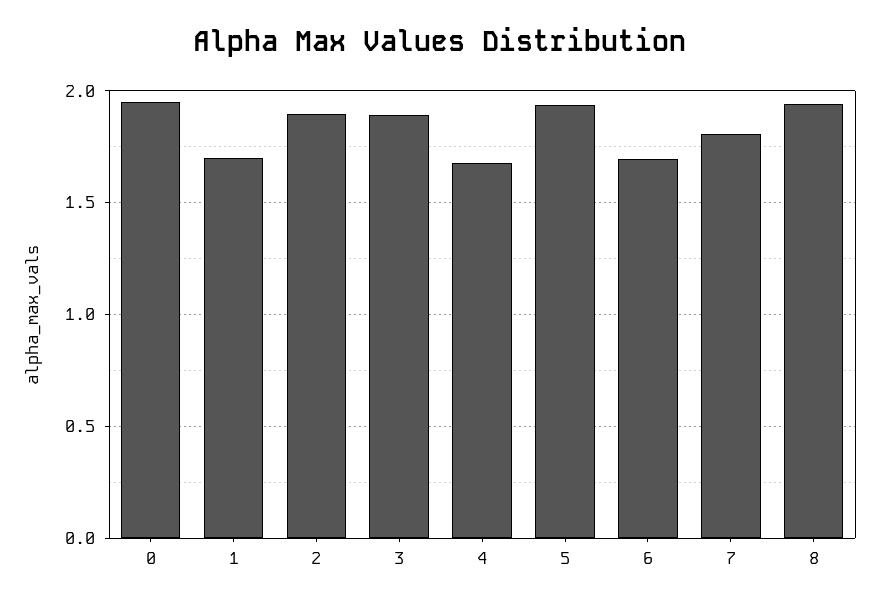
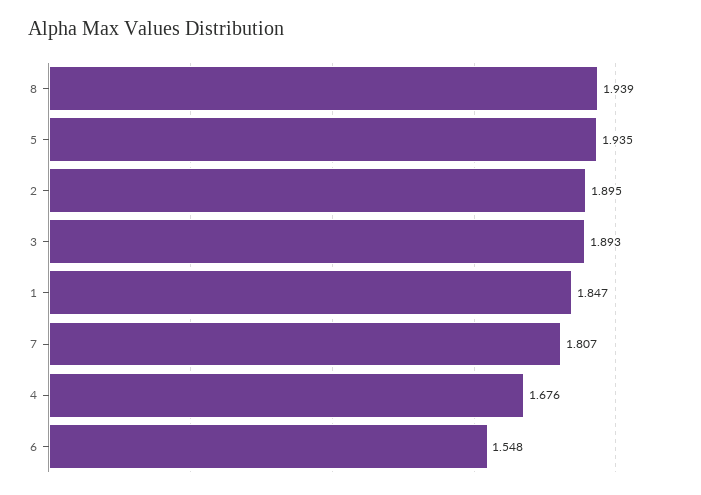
0: 1.95 -> none
1: 1.7 -> 1.847
6: 1.7 -> 1.548

